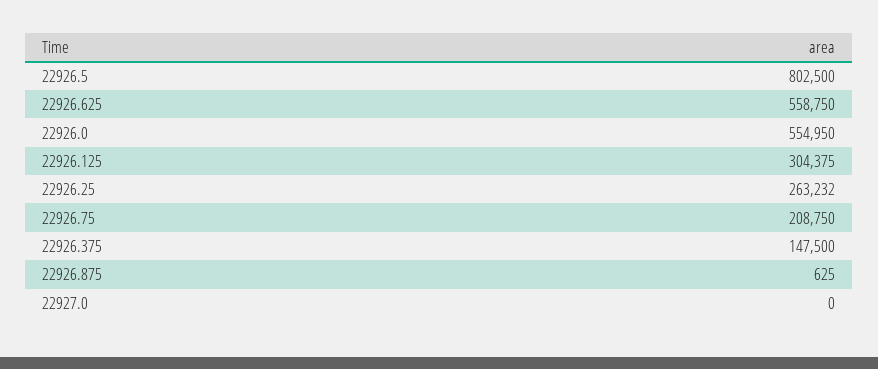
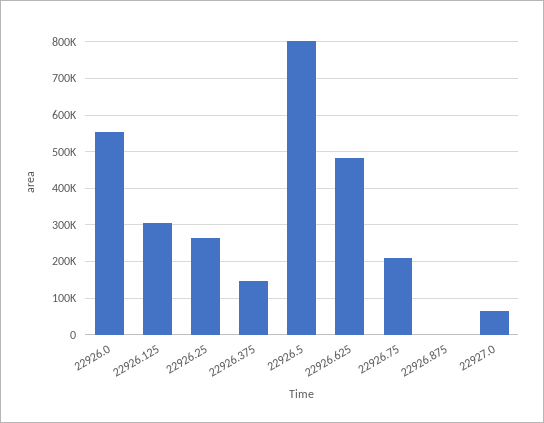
22926.625: 558750 -> 480000
22927.0: 0 -> 60000

